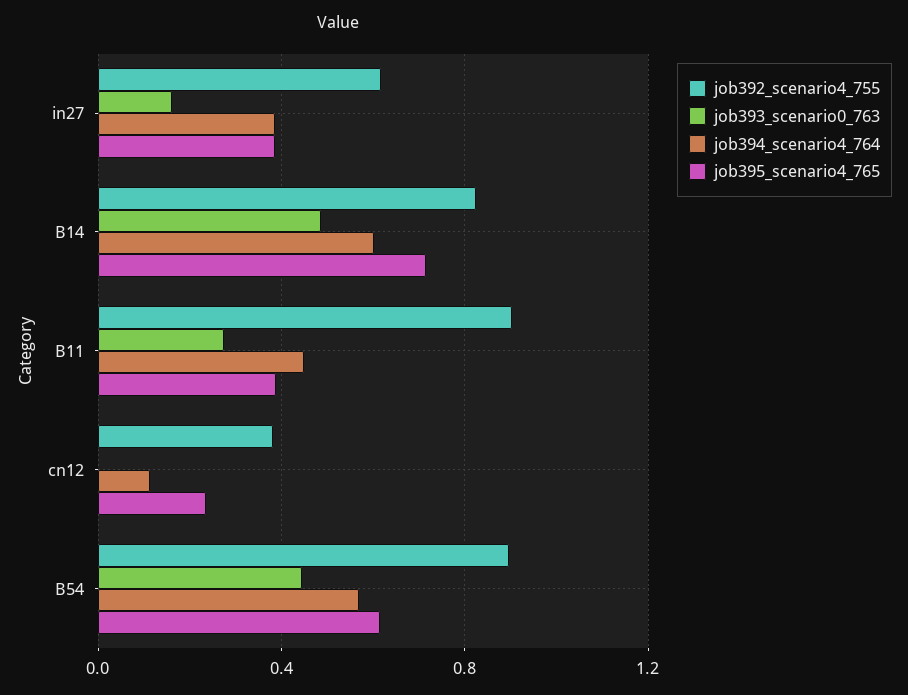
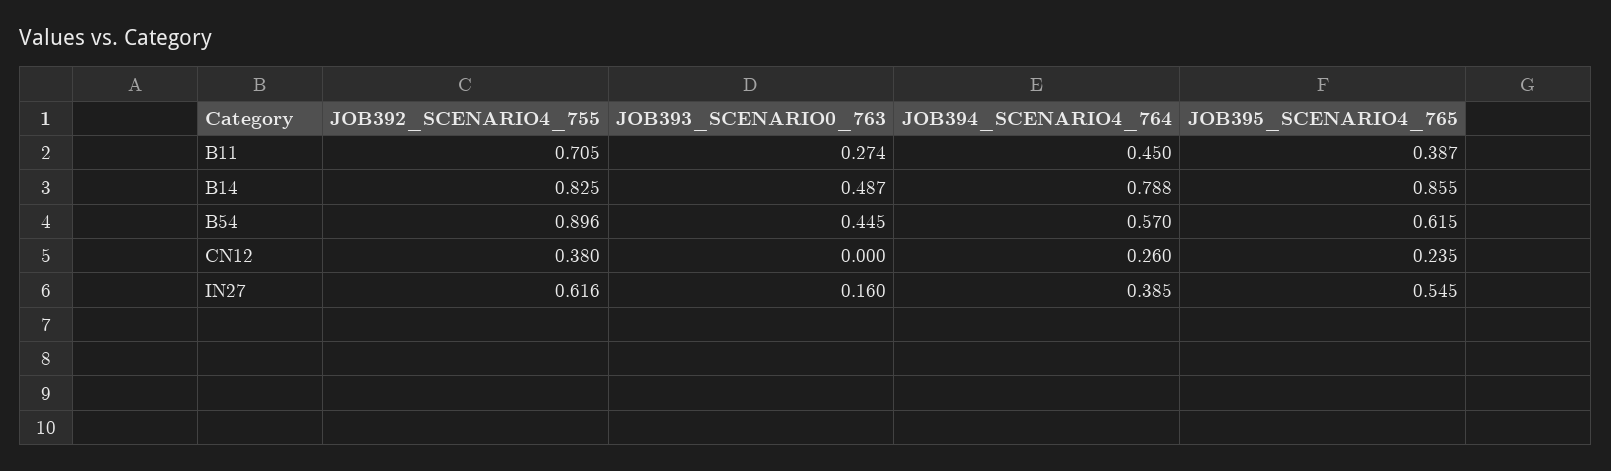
job395_scenario4_765, in27: 0.4 -> 0.545
job394_scenario4_764, B14: 0.6 -> 0.788
job395_scenario4_765, B14: 0.7 -> 0.855
job392_scenario4_755, B11: 0.9 -> 0.705
job394_scenario4_764, cn12: 0.1 -> 0.26

